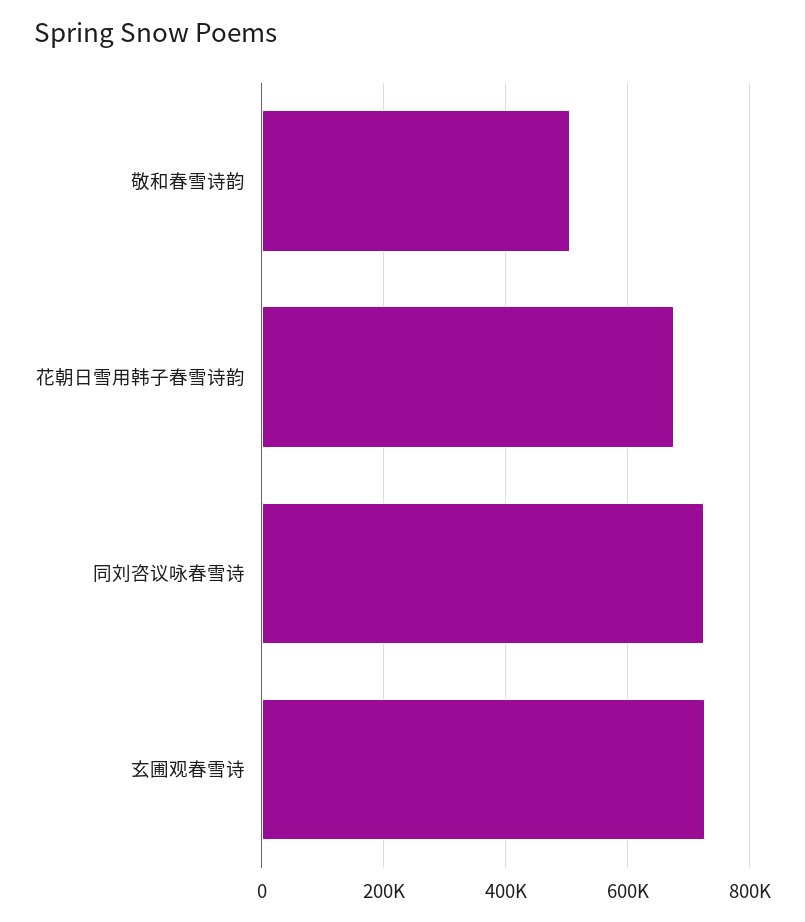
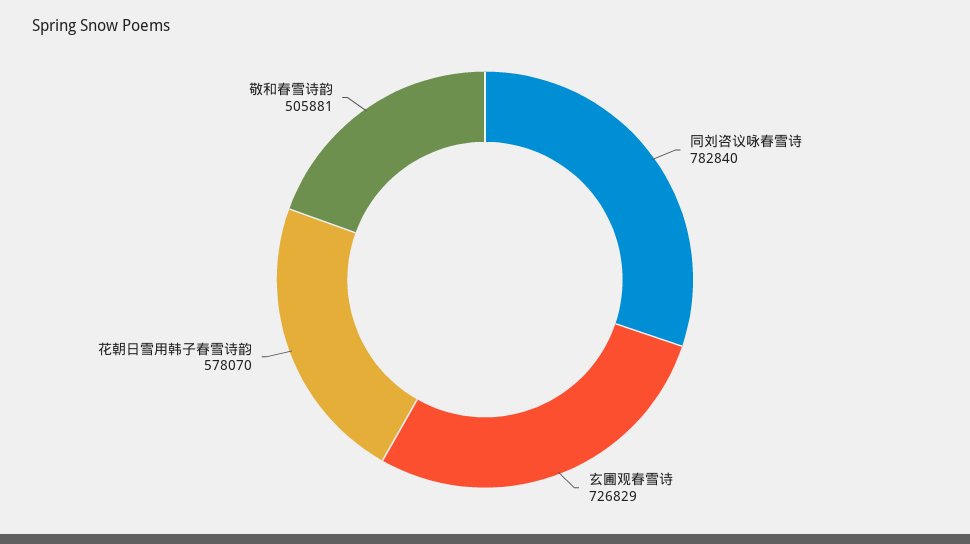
花朝日雪用韩子春雪诗韵: 680000 -> 578070
同刘咨议咏春雪诗: 720000 -> 782840

